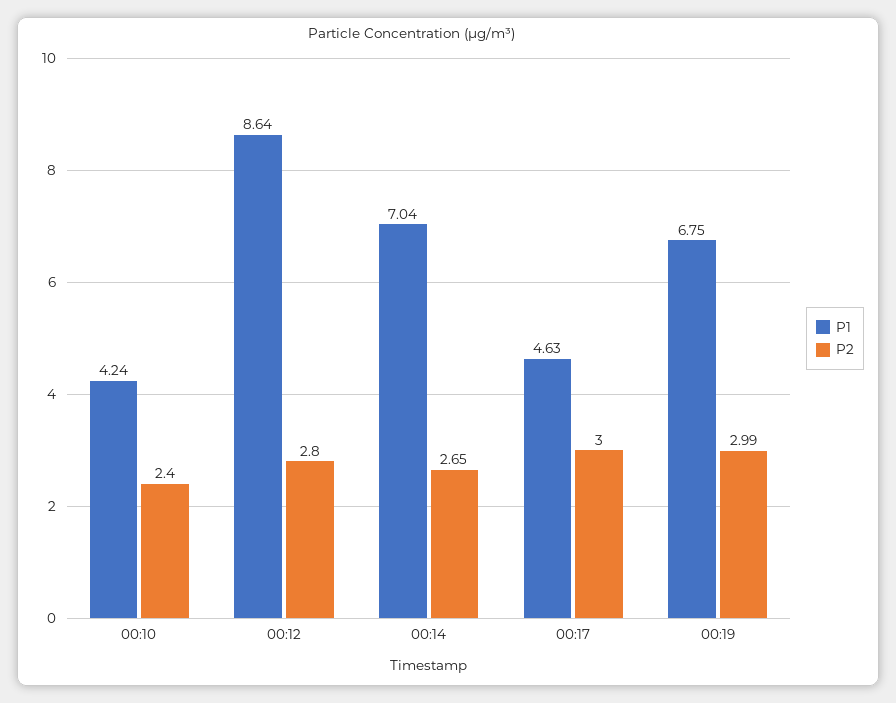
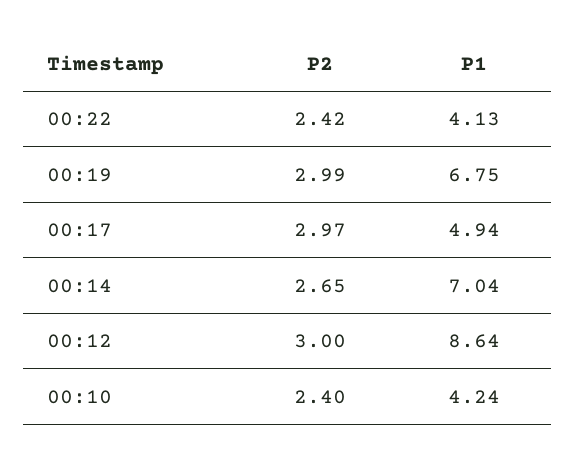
P2, 00:12: 2.8 -> 3
P1, 00:17: 4.63 -> 4.94
P2, 00:17: 3 -> 2.97
P2, 00:22: none -> 2.42
P1, 00:22: none -> 4.13

